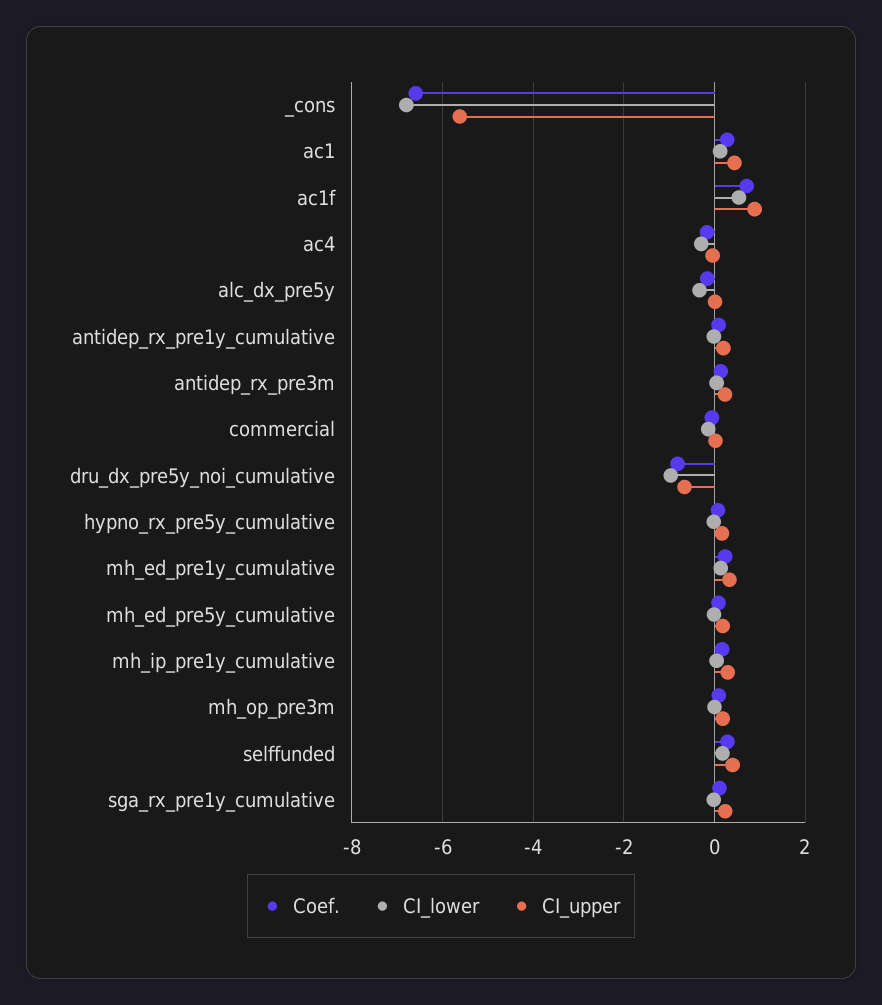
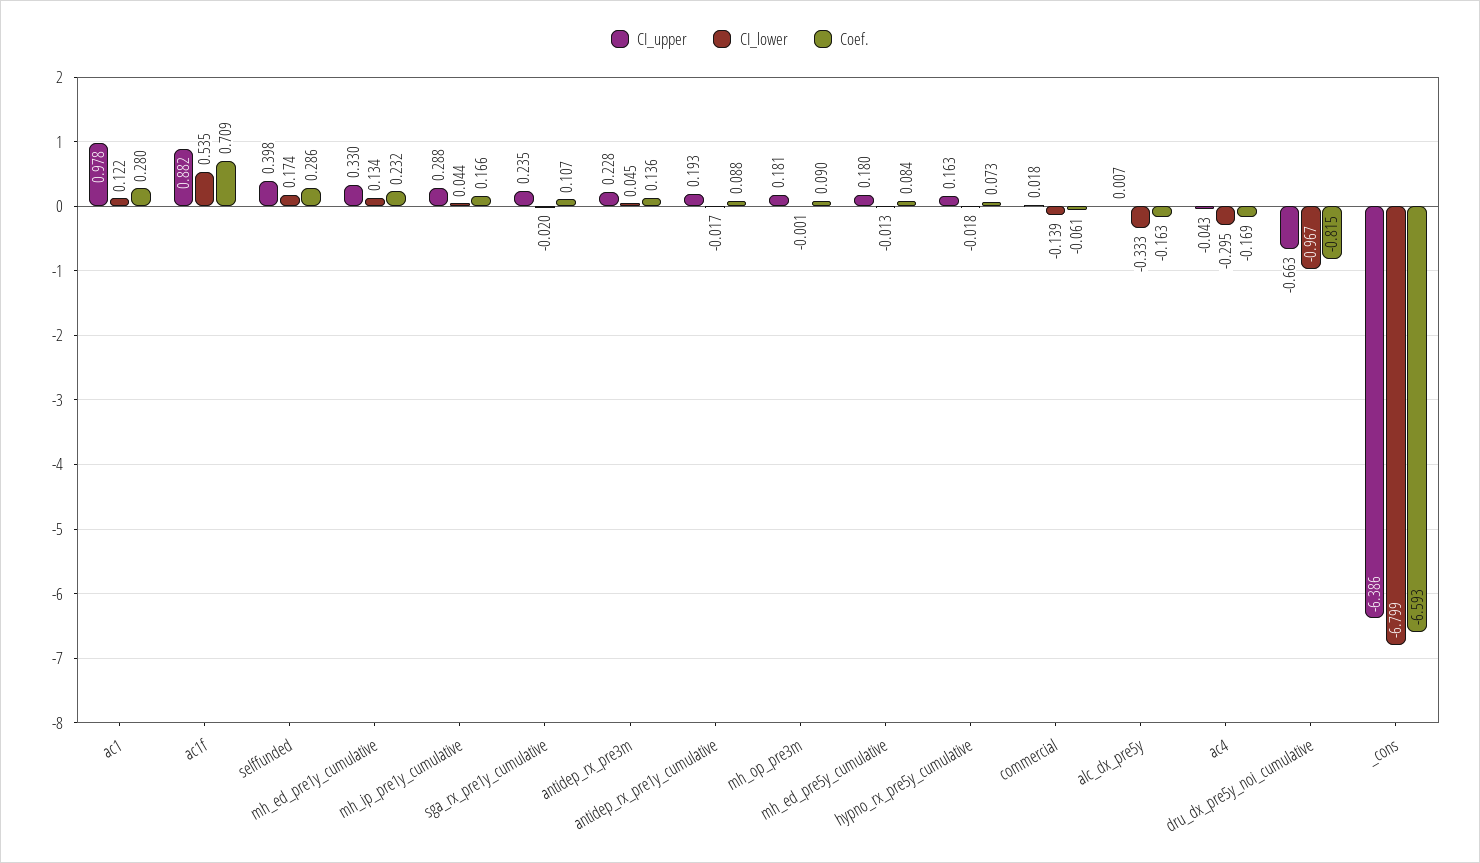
CI_upper, _cons: -5.6 -> -6.386
CI_upper, ac1: 0.4 -> 0.978

